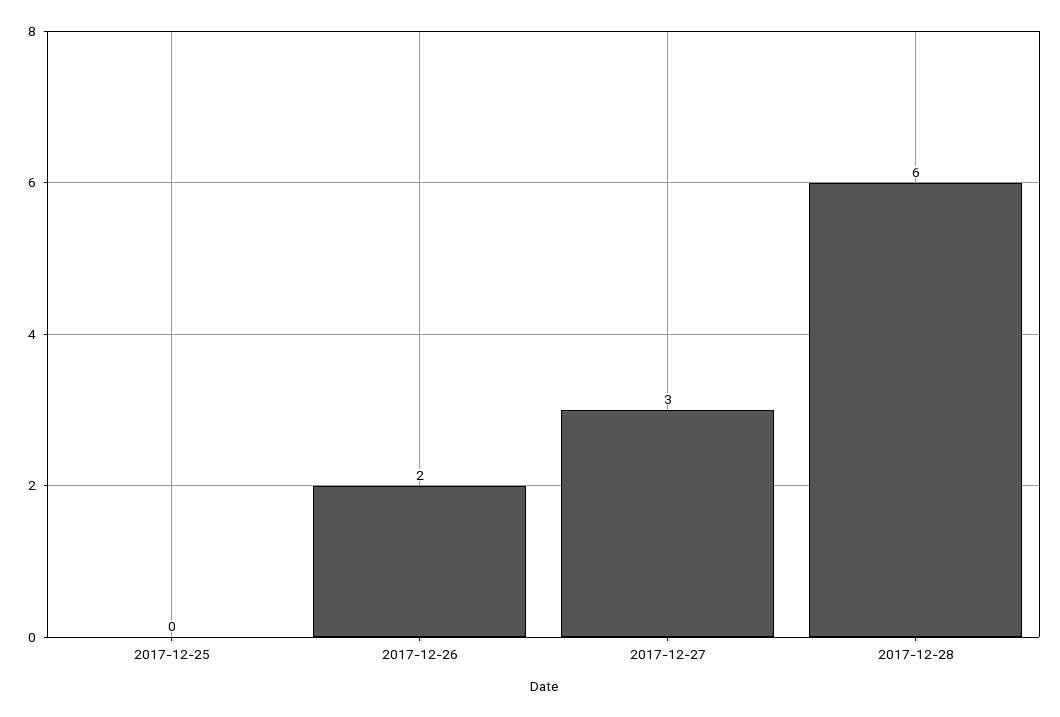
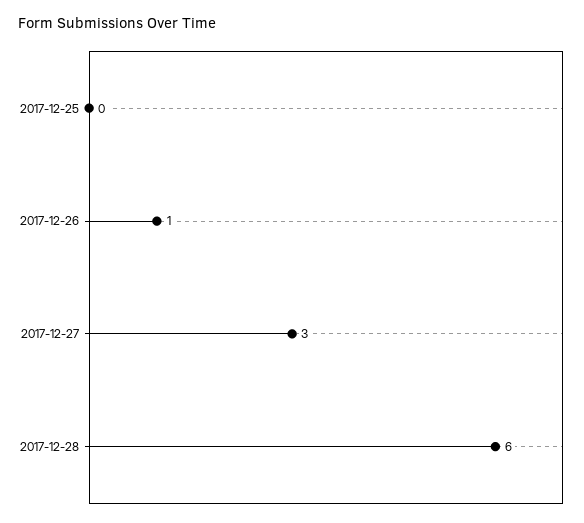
2017-12-26: 2 -> 1

